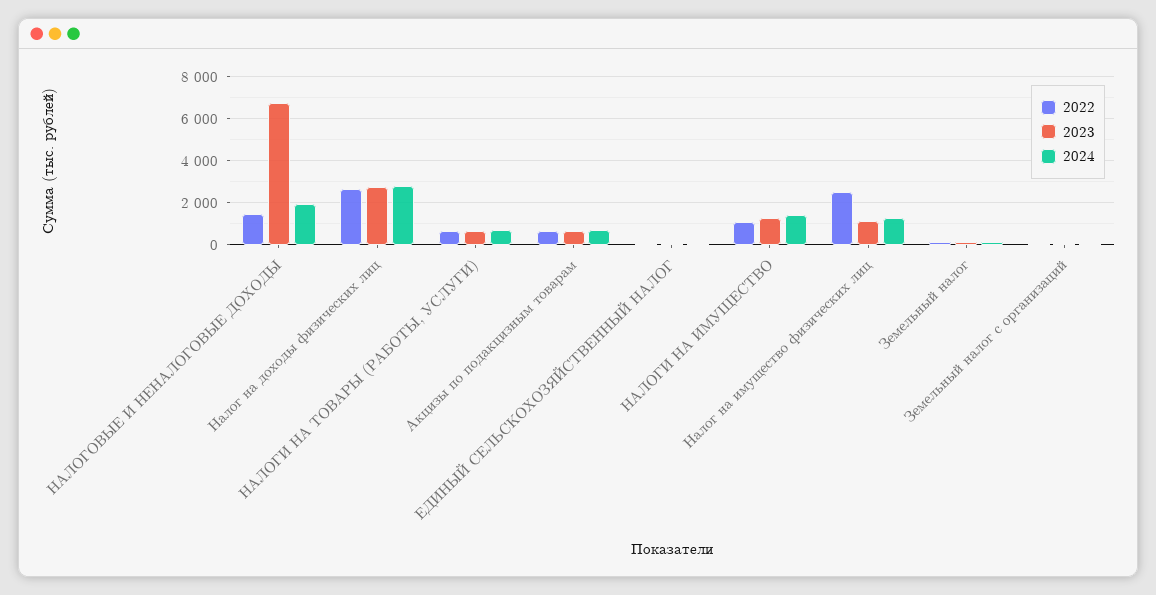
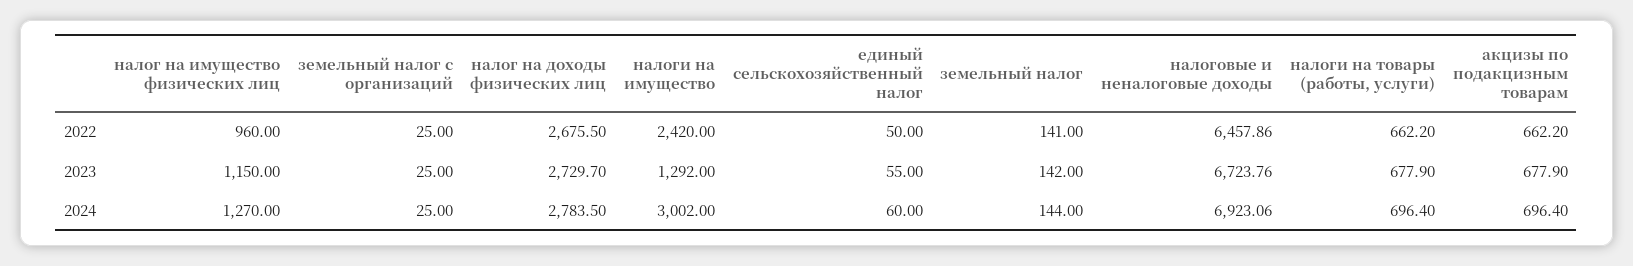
2022, НАЛОГОВЫЕ И НЕНАЛОГОВЫЕ ДОХОДЫ: 1500 -> 6457.86
2024, НАЛОГОВЫЕ И НЕНАЛОГОВЫЕ ДОХОДЫ: 2000 -> 6923.06
2022, НАЛОГИ НА ИМУЩЕСТВО: 1000 -> 2420
2024, НАЛОГИ НА ИМУЩЕСТВО: 1500 -> 3002
2022, Налог на имущество физических лиц: 2500 -> 960

